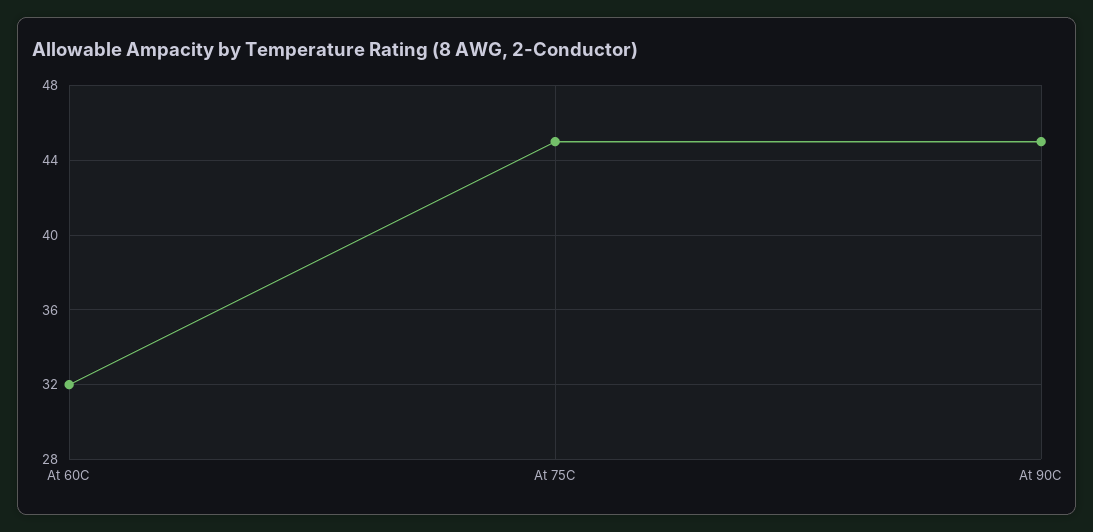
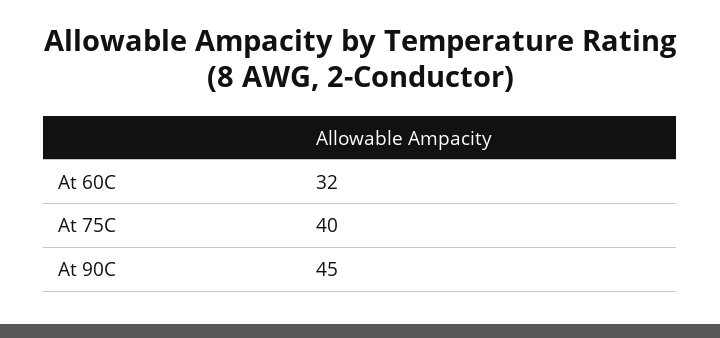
At 75C: 45 -> 40

